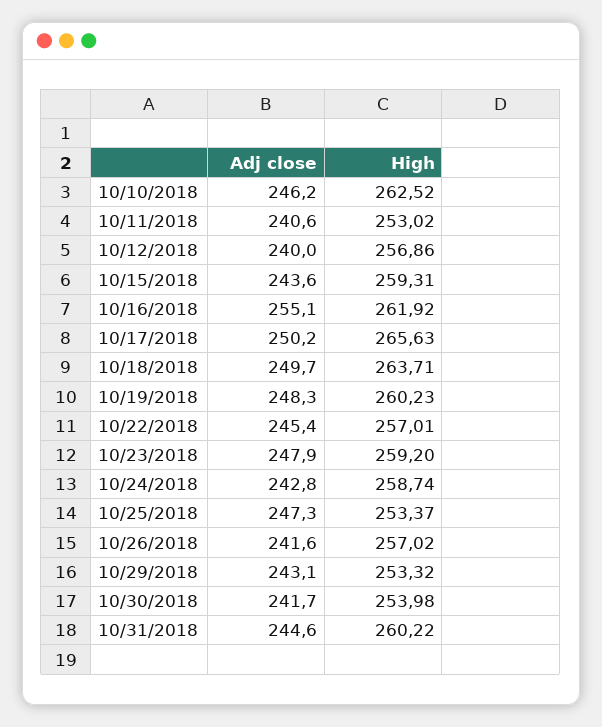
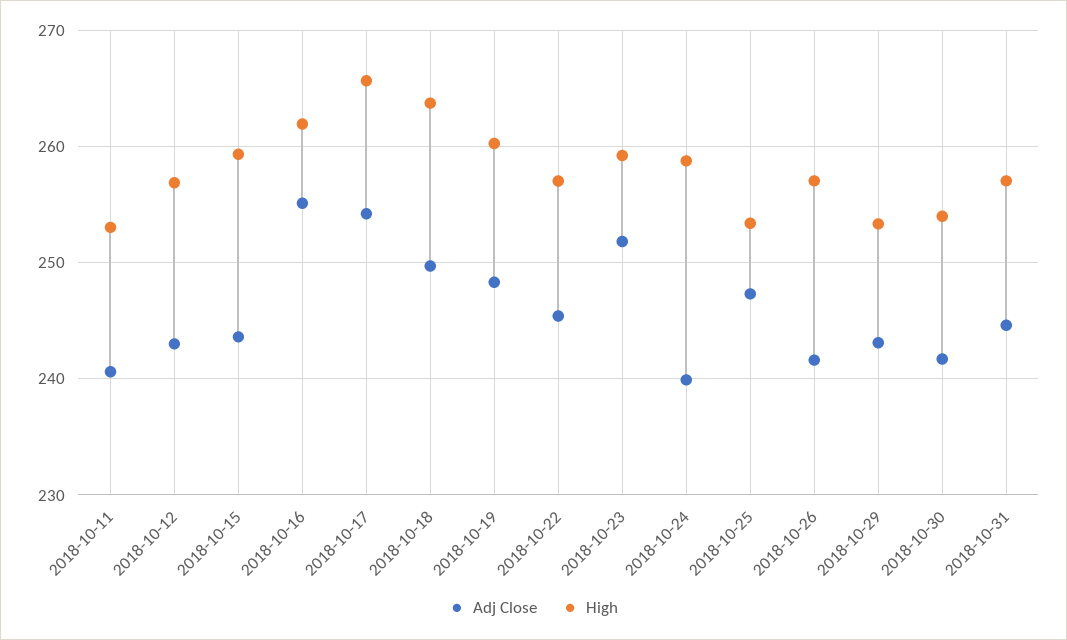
Adj close, 10/10/2018: 246.2 -> none
High, 10/10/2018: 262.52 -> none
Adj close, 10/12/2018: 240 -> 243
Adj close, 10/17/2018: 250.2 -> 254
Adj close, 10/23/2018: 247.9 -> 252
Adj close, 10/24/2018: 242.8 -> 240
High, 10/31/2018: 260.22 -> 257

